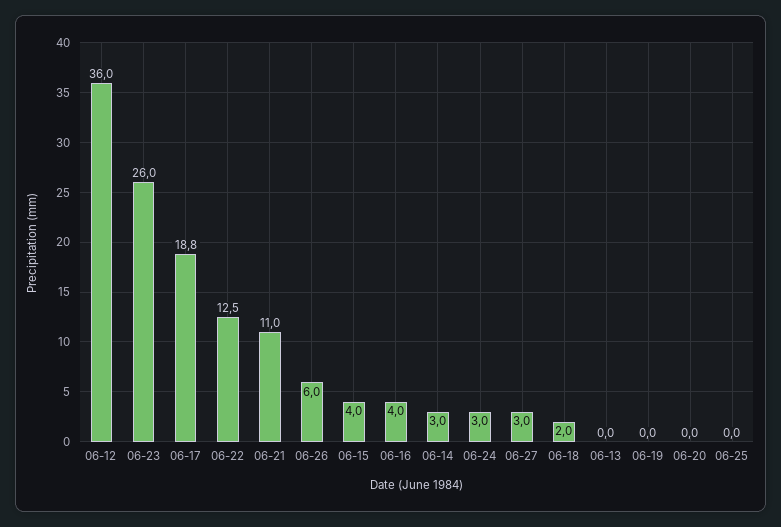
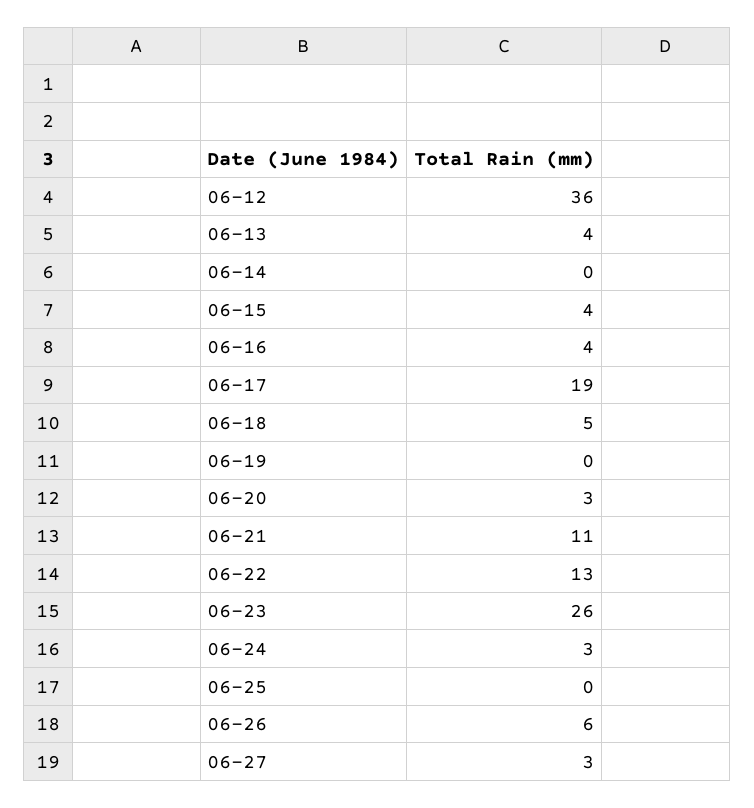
06-14: 3 -> 0
06-18: 2 -> 5
06-13: 0 -> 4
06-20: 0 -> 3

